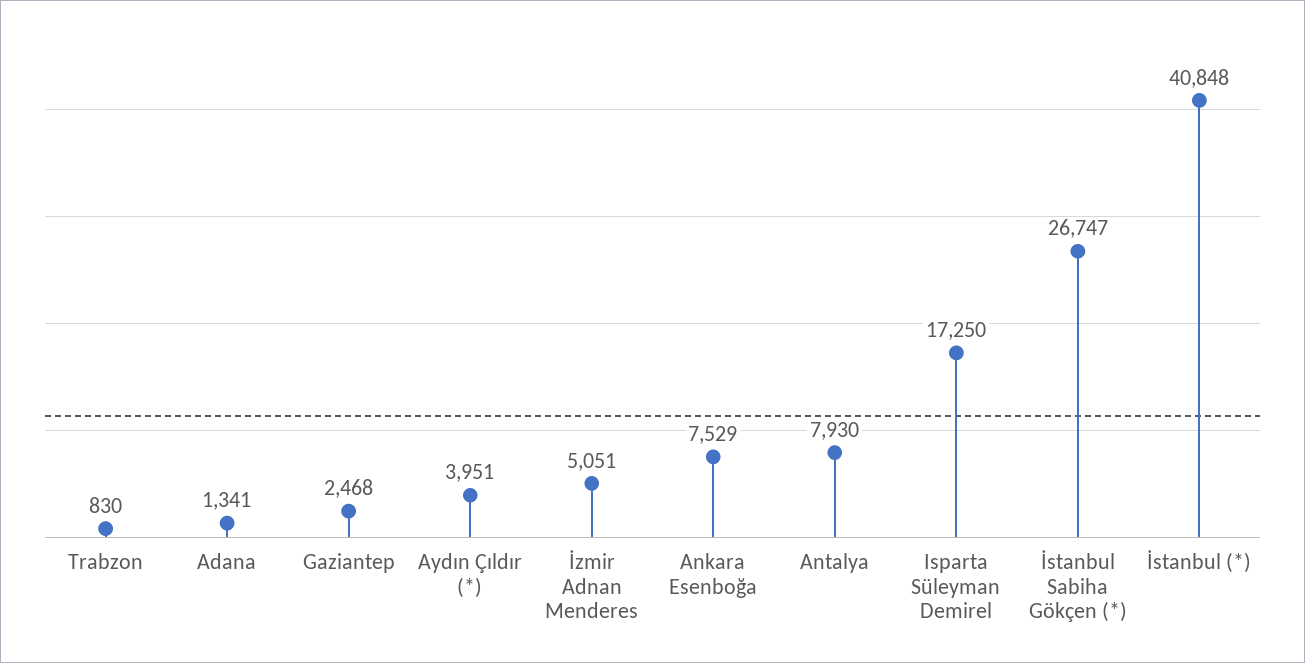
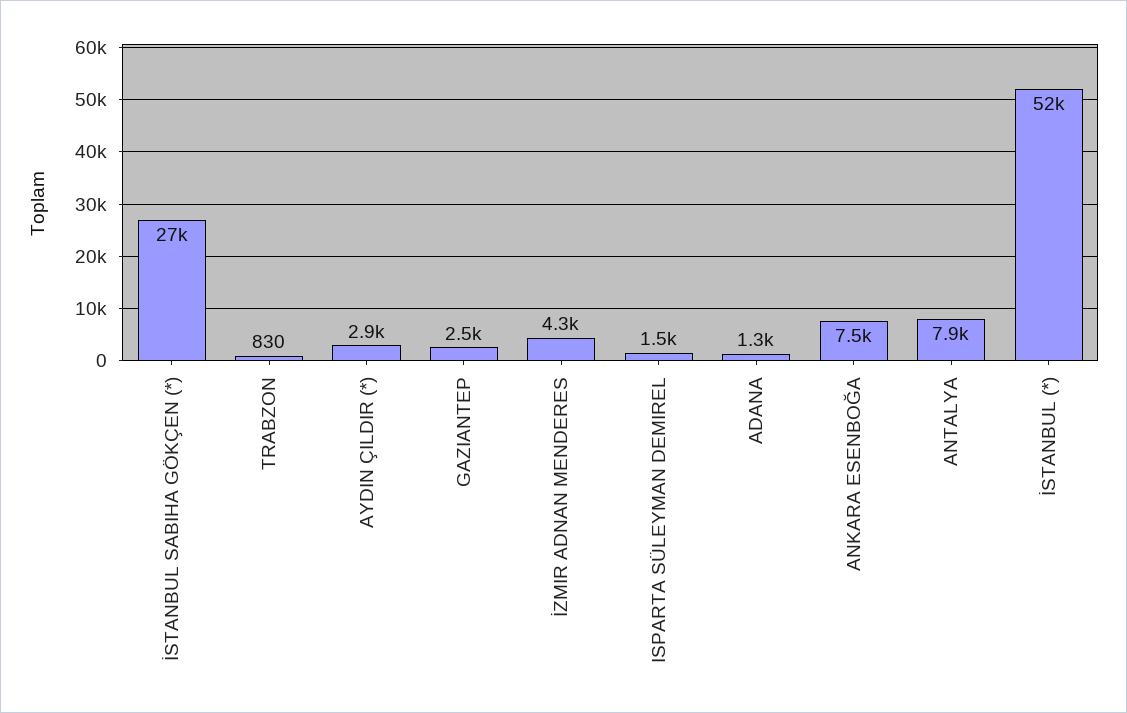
Aydın Çıldır (*): 3951 -> 2900
İzmir Adnan Menderes: 5051 -> 4300
Isparta Süleyman Demirel: 17250 -> 1500
İstanbul (*): 40848 -> 52000

